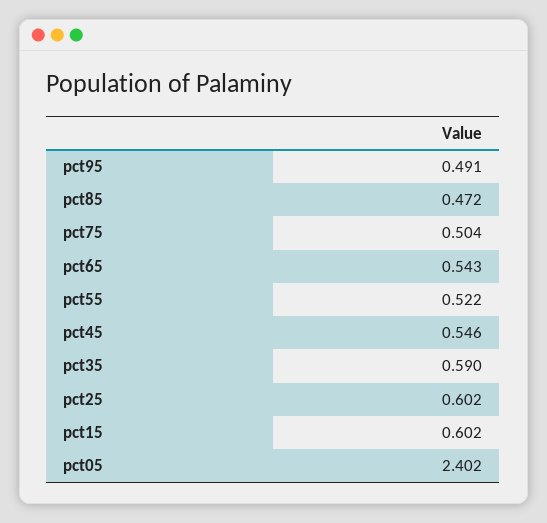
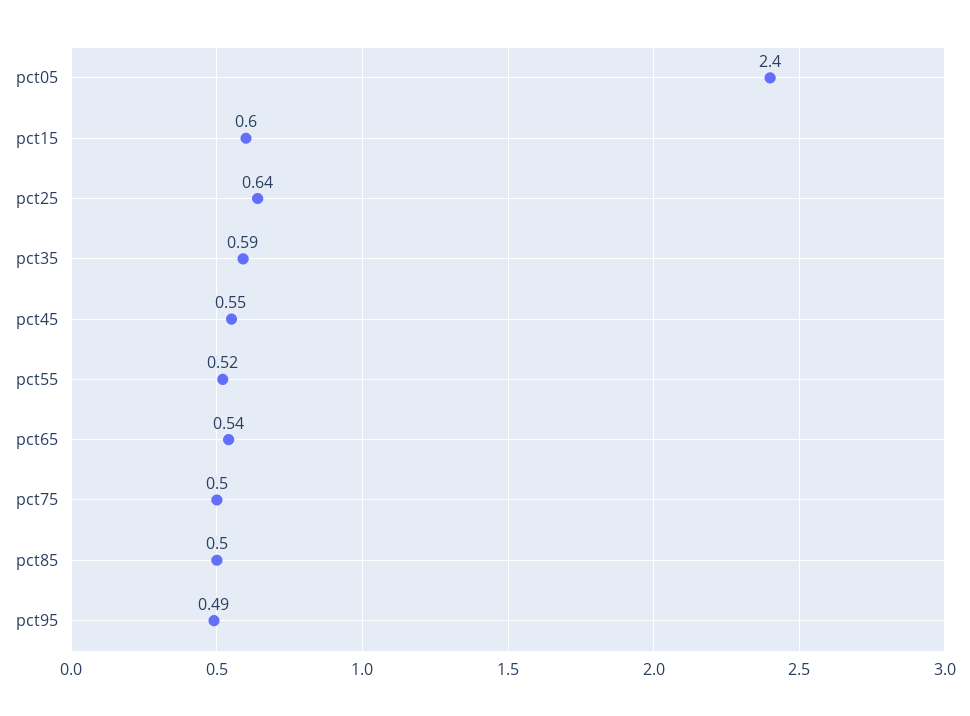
pct85: 0.472 -> 0.5
pct25: 0.602 -> 0.64

